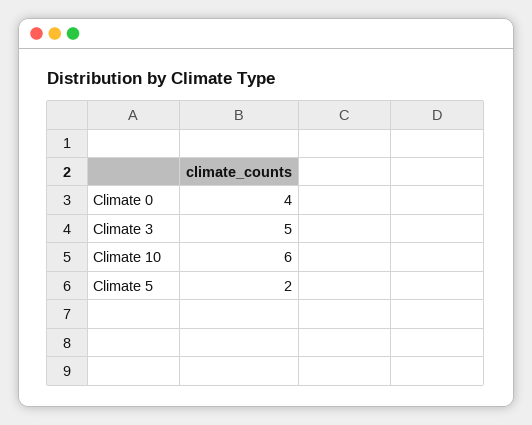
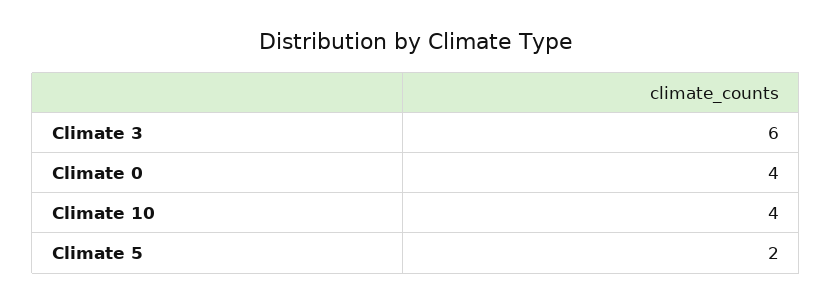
Climate 3: 5 -> 6
Climate 10: 6 -> 4

